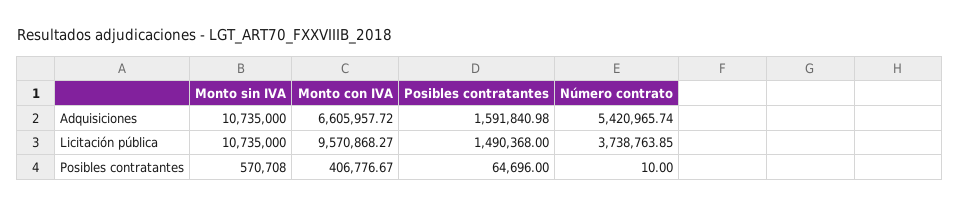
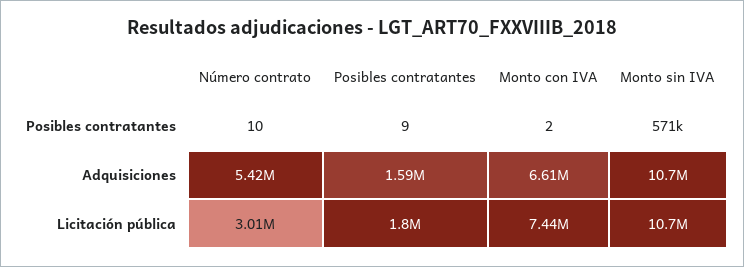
Monto con IVA, Licitación pública: 9570868.27 -> 7440000
Posibles contratantes, Licitación pública: 1490368 -> 1800000
Número contrato, Licitación pública: 3738763.85 -> 3010000
Monto con IVA, Posibles contratantes: 406776.67 -> 2
Posibles contratantes, Posibles contratantes: 64696 -> 9

